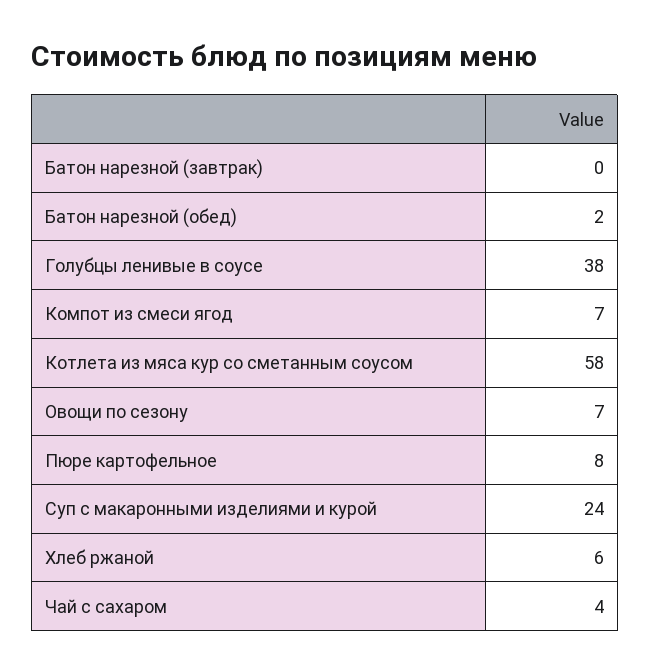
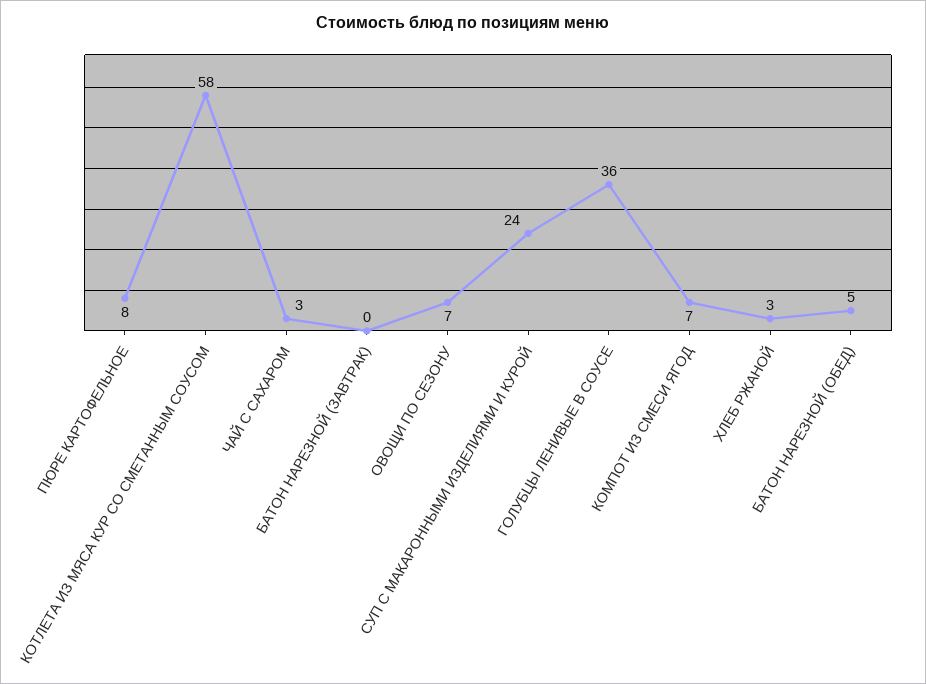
Батон нарезной (обед): 2 -> 5
Голубцы ленивые в соусе: 38 -> 36
Хлеб ржаной: 6 -> 3
Чай с сахаром: 4 -> 3

